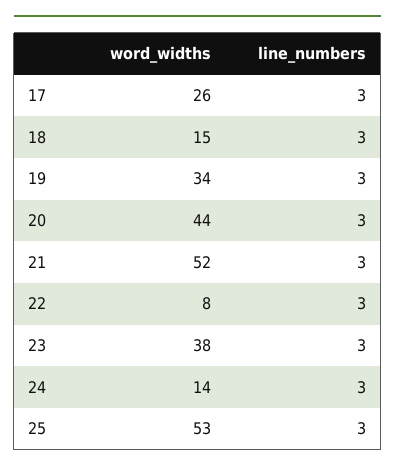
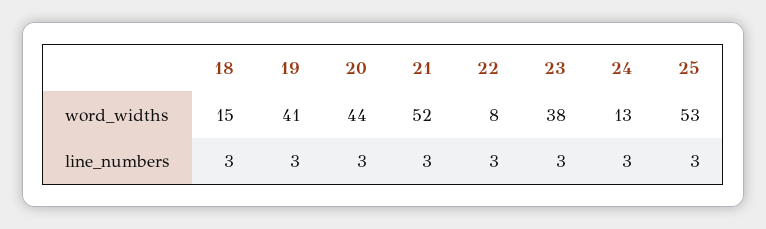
word_widths, 17: 26 -> none
line_numbers, 17: 3 -> none
word_widths, 19: 34 -> 41
word_widths, 24: 14 -> 13

